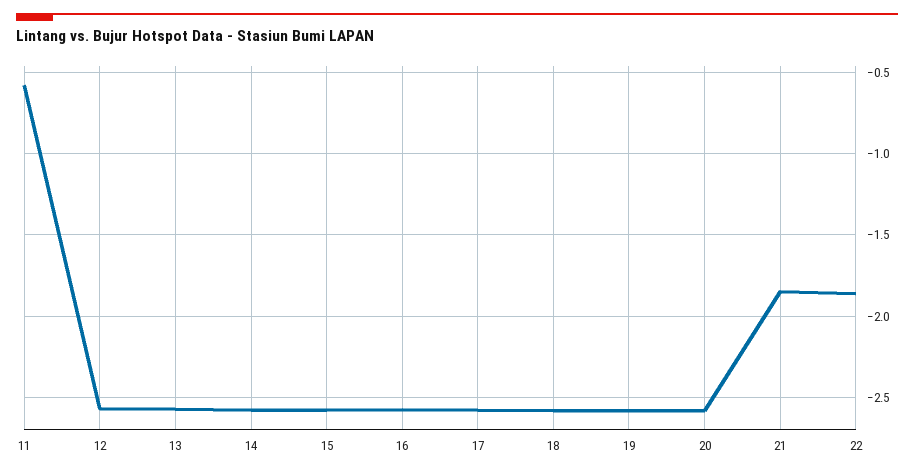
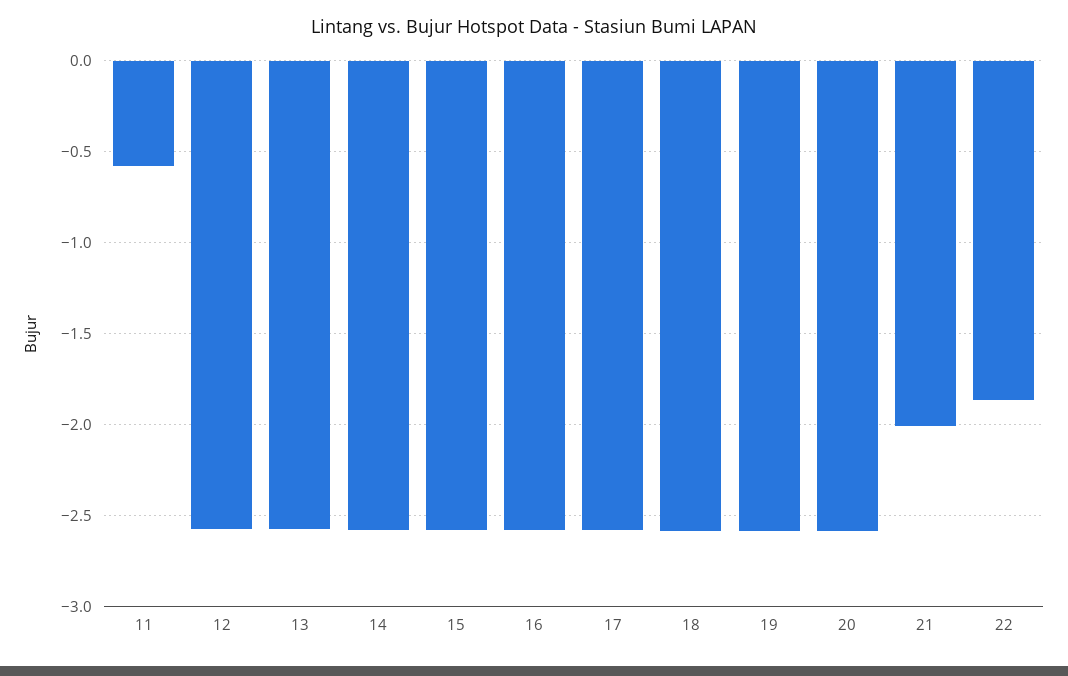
21: -1.85 -> -2

